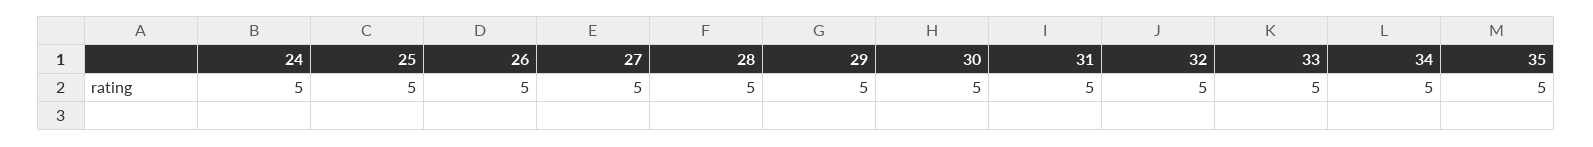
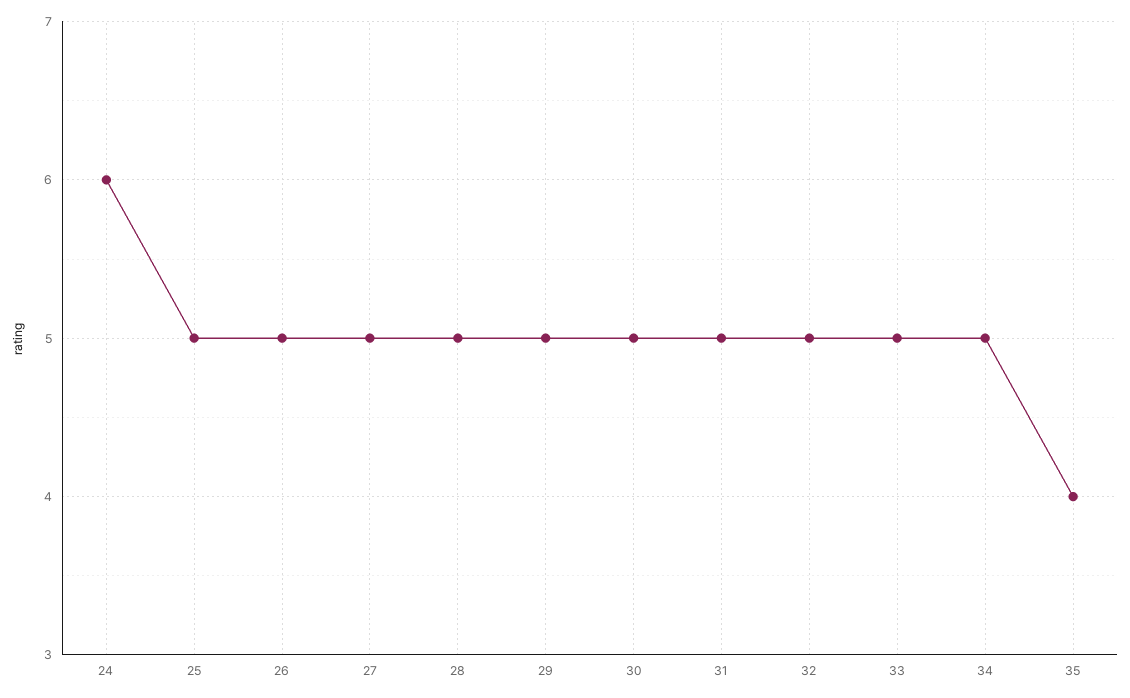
24: 5 -> 6
35: 5 -> 4

